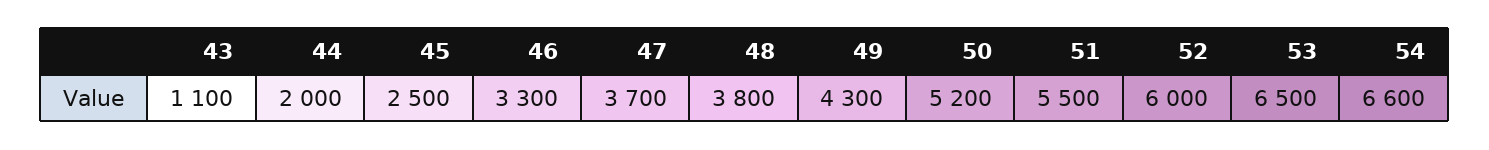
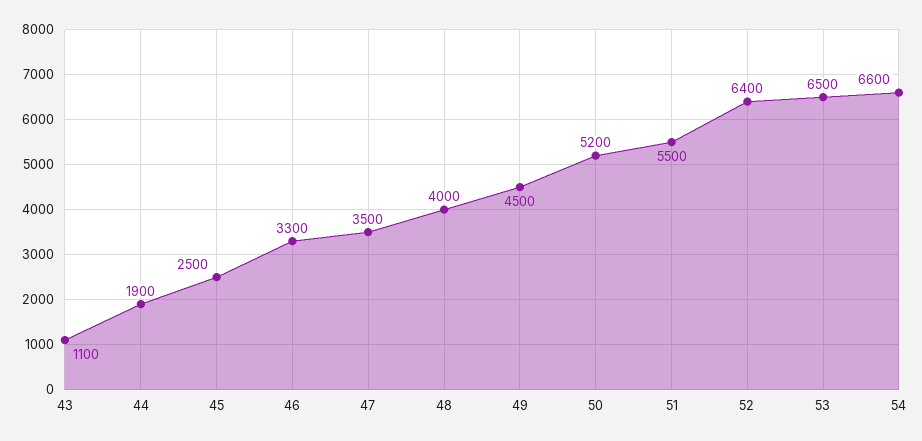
44: 2000 -> 1900
47: 3700 -> 3500
48: 3800 -> 4000
49: 4300 -> 4500
52: 6000 -> 6400

